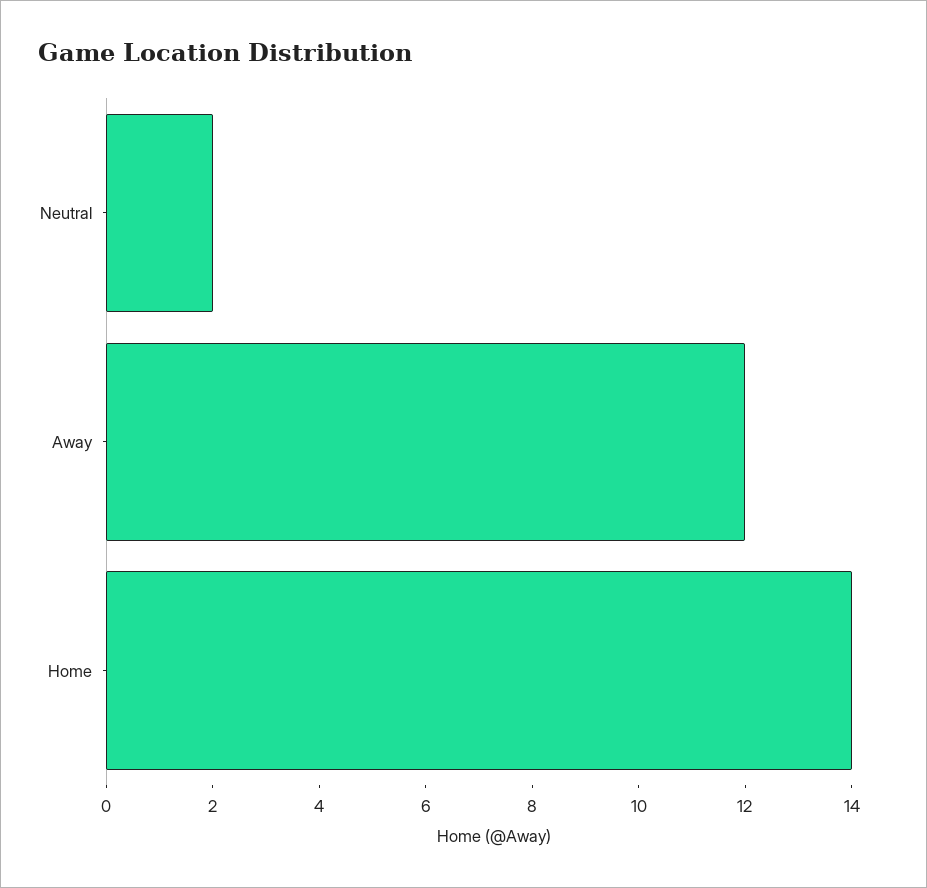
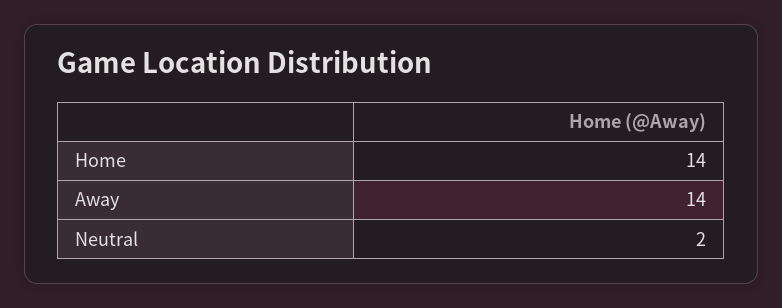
Away: 12 -> 14

